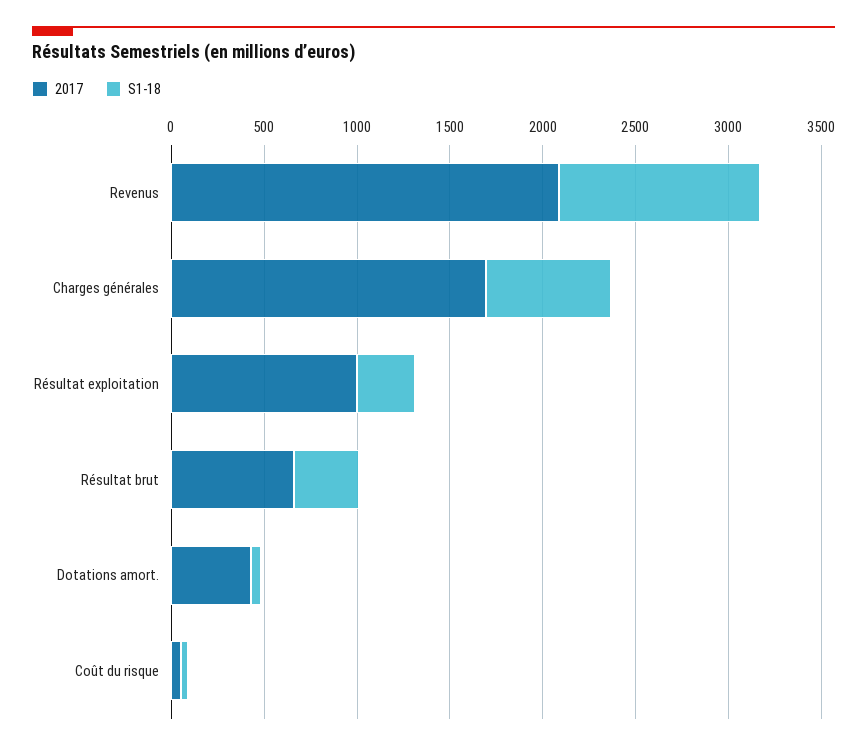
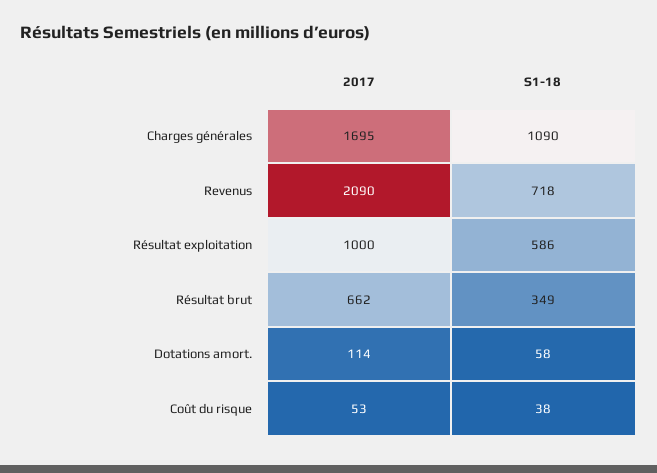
S1-18, Revenus: 1100 -> 718
S1-18, Charges générales: 700 -> 1090
S1-18, Résultat exploitation: 300 -> 586
2017, Dotations amort.: 400 -> 114

